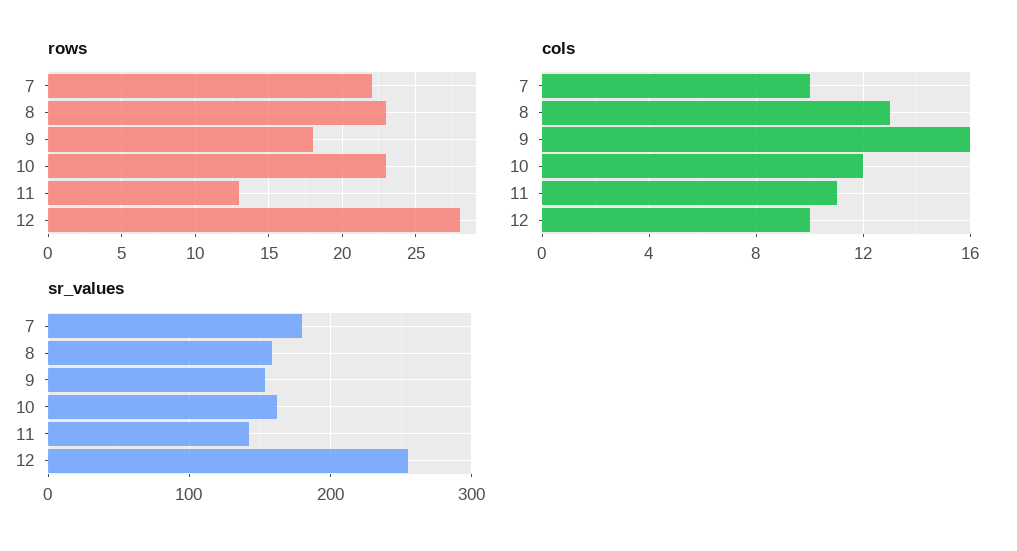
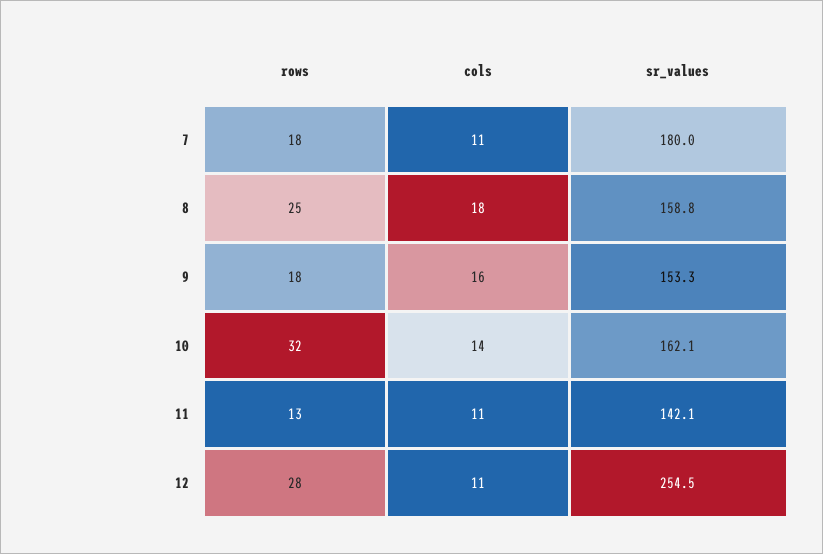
rows, 7: 22 -> 18
rows, 8: 23 -> 25
rows, 10: 23 -> 32
cols, 7: 10 -> 11
cols, 8: 13 -> 18
cols, 10: 12 -> 14
cols, 12: 10 -> 11

